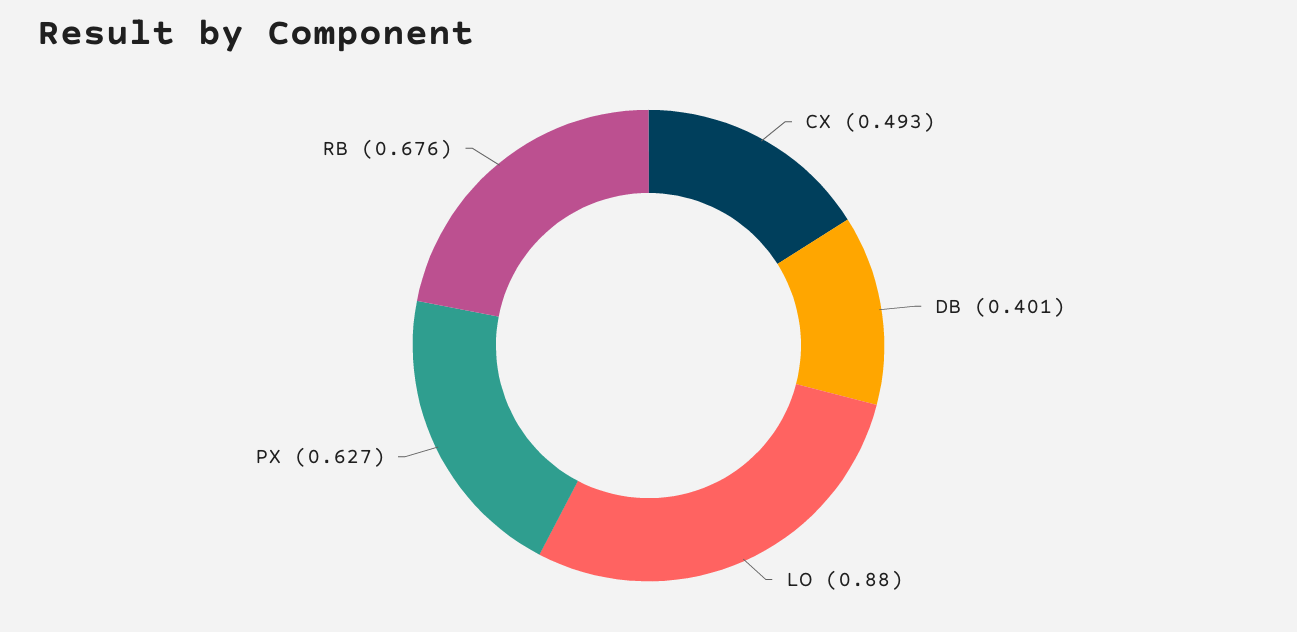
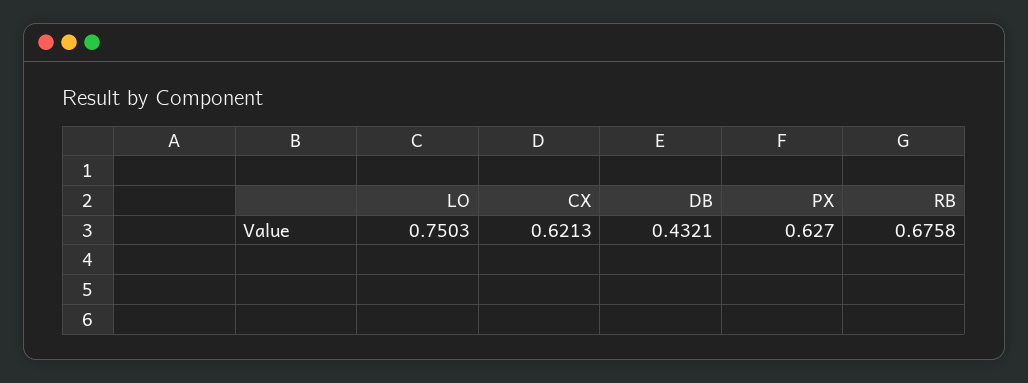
CX: 0.493 -> 0.6213
DB: 0.401 -> 0.4321
LO: 0.88 -> 0.7503

